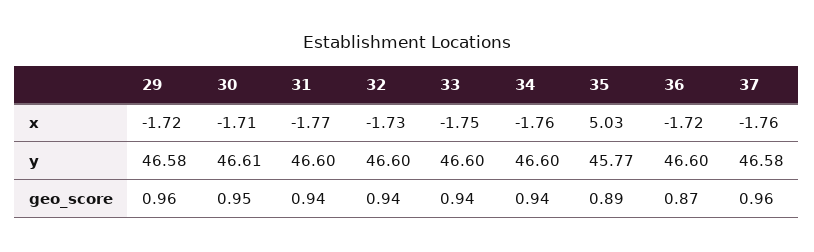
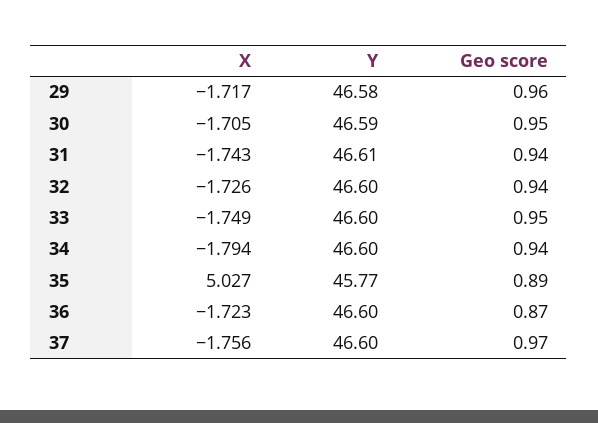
31, x: -1.77 -> -1.743
34, x: -1.76 -> -1.794
30, y: 46.61 -> 46.59
31, y: 46.6 -> 46.61
37, y: 46.58 -> 46.6
33, geo_score: 0.94 -> 0.95
37, geo_score: 0.96 -> 0.97

